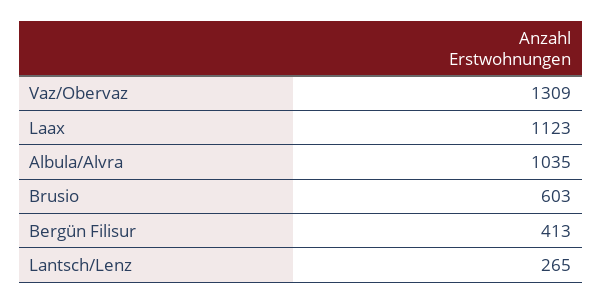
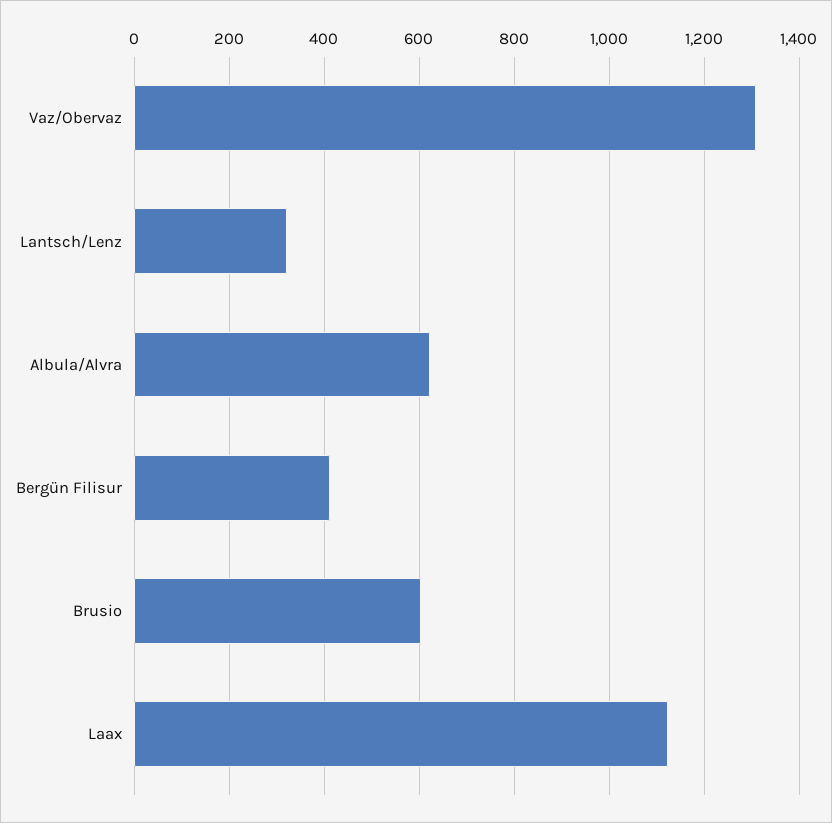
Albula/Alvra: 1035 -> 620
Lantsch/Lenz: 265 -> 320

